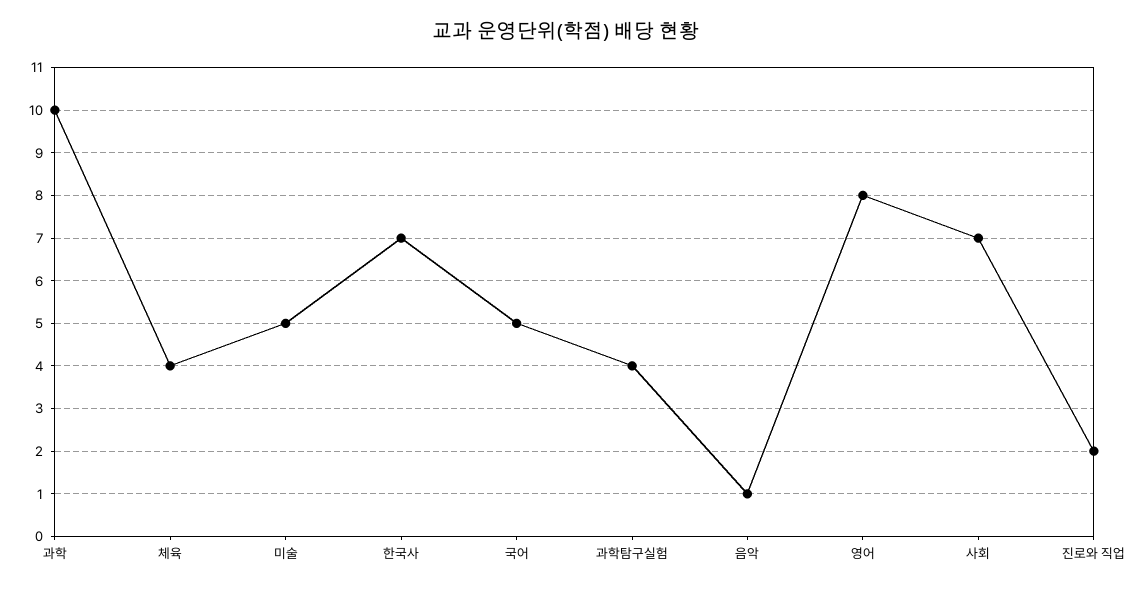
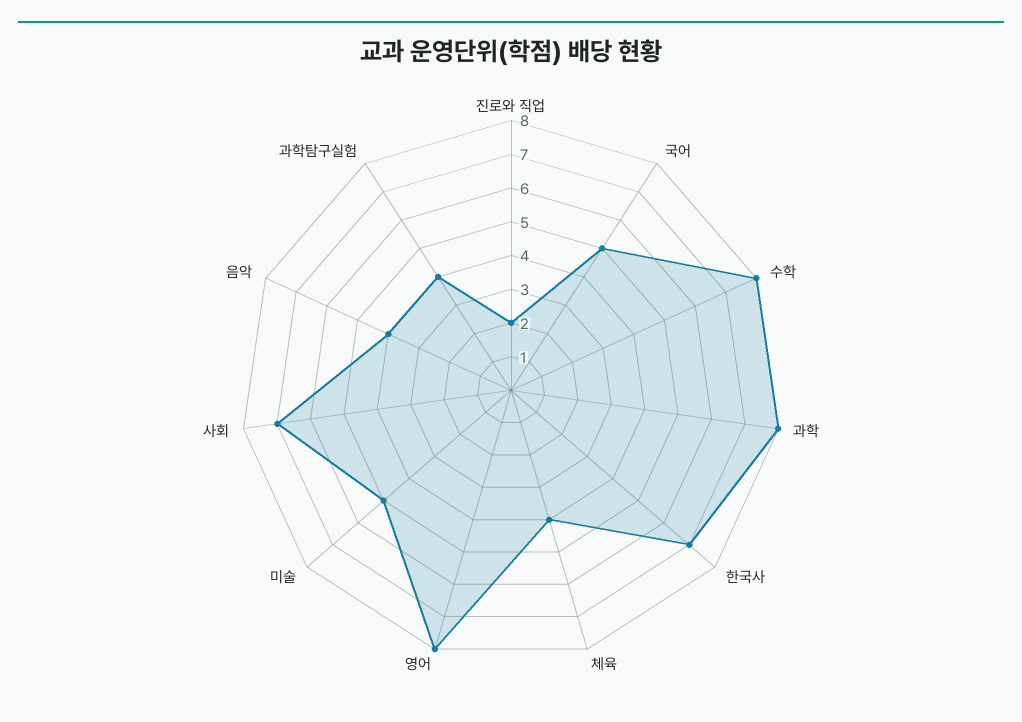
과학: 10 -> 8
음악: 1 -> 4
수학: none -> 8

